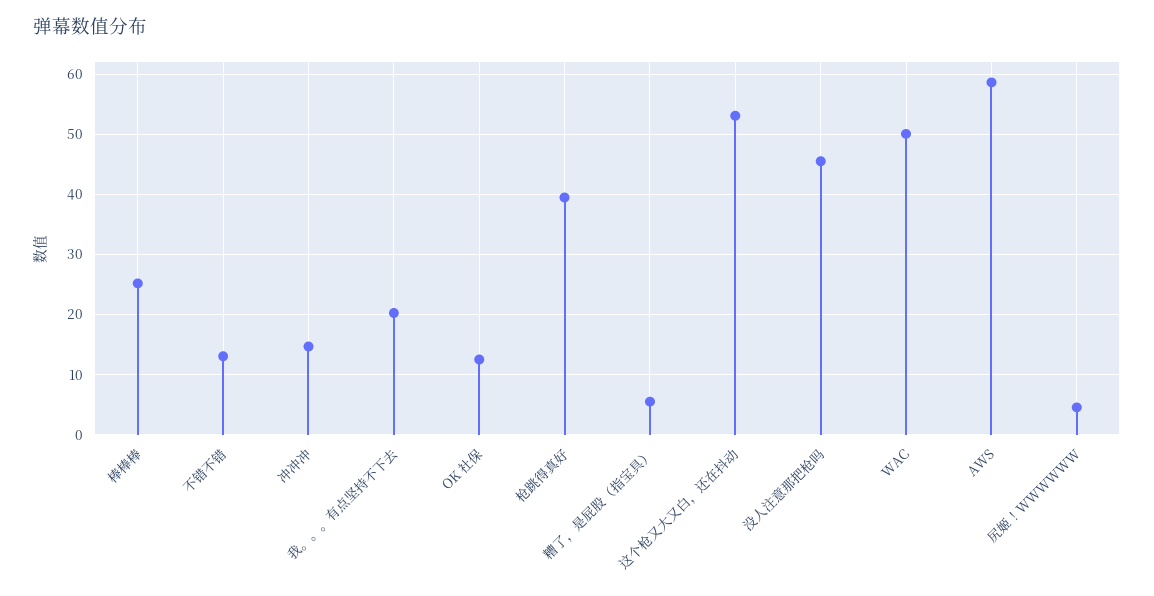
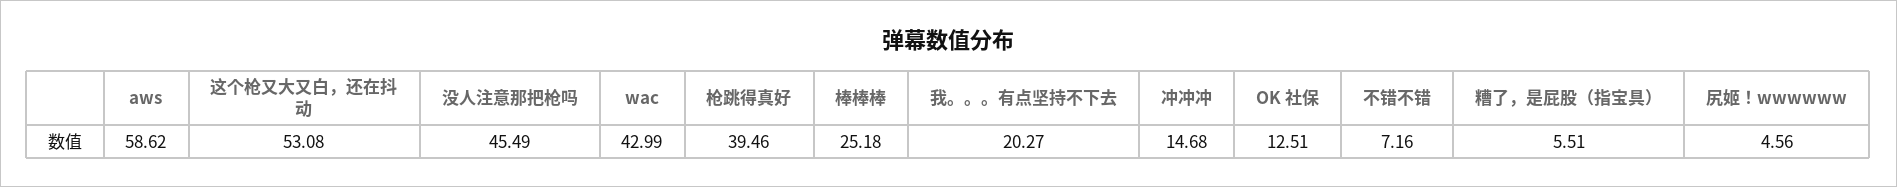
不错不错: 13 -> 7.16
WAC: 50 -> 42.99

